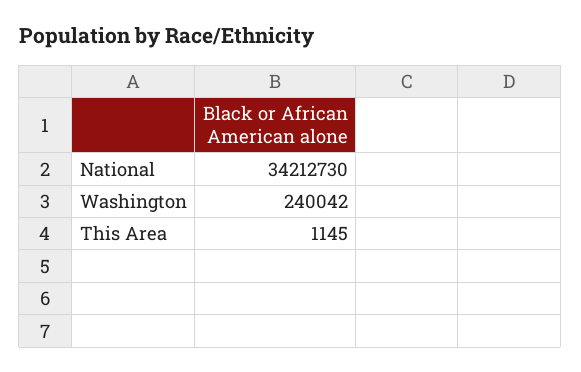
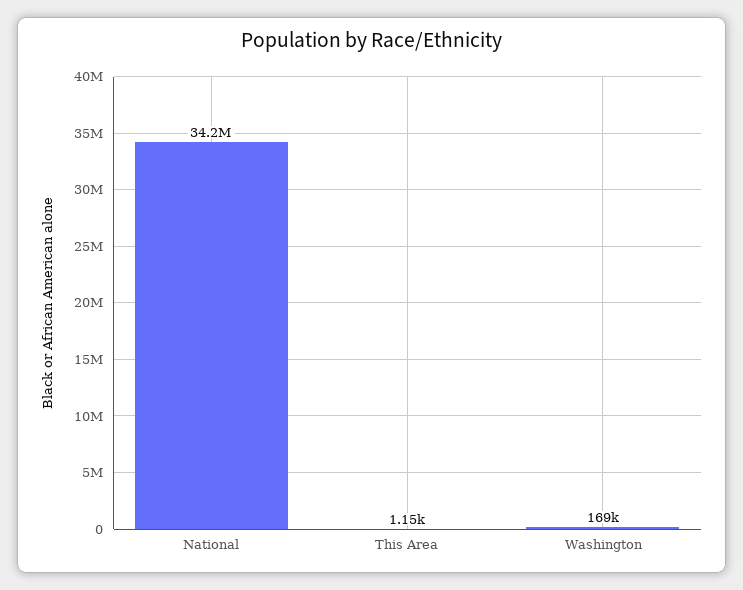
Washington: 240042 -> 169000

